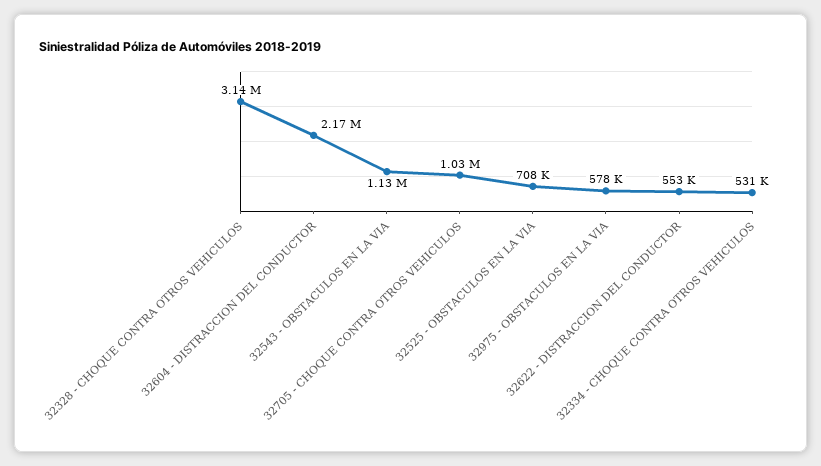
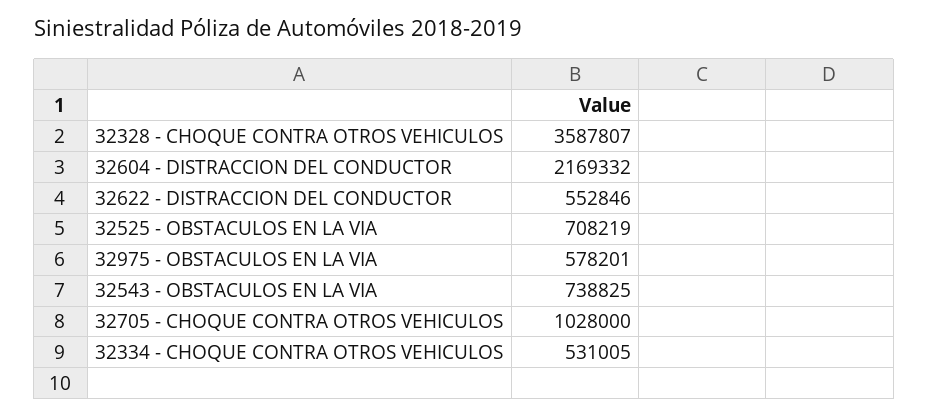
32328 - CHOQUE CONTRA OTROS VEHICULOS: 3140000 -> 3587807
32543 - OBSTACULOS EN LA VIA: 1130000 -> 738825

